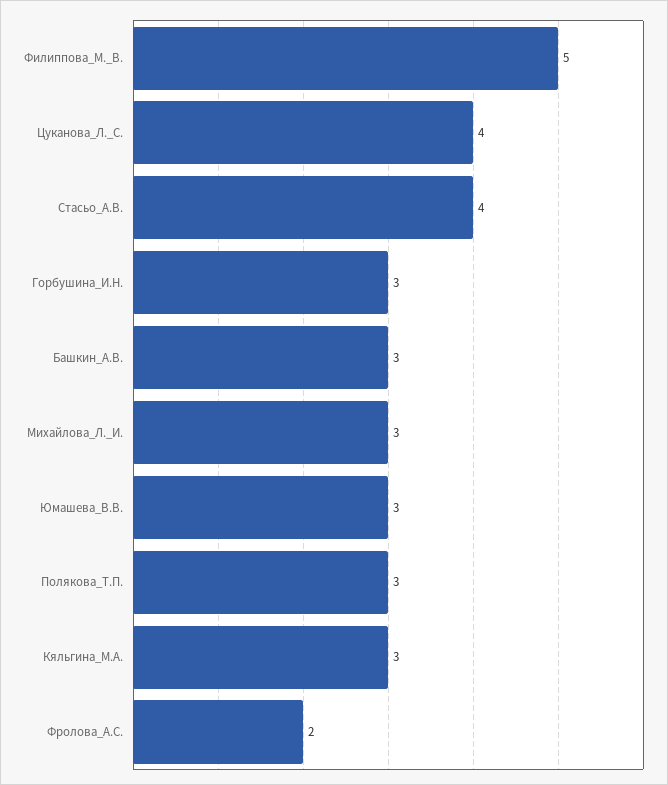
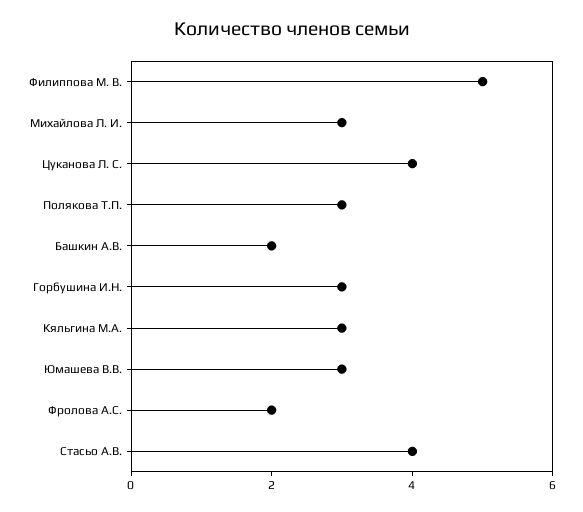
Башкин_А.В.: 3 -> 2

